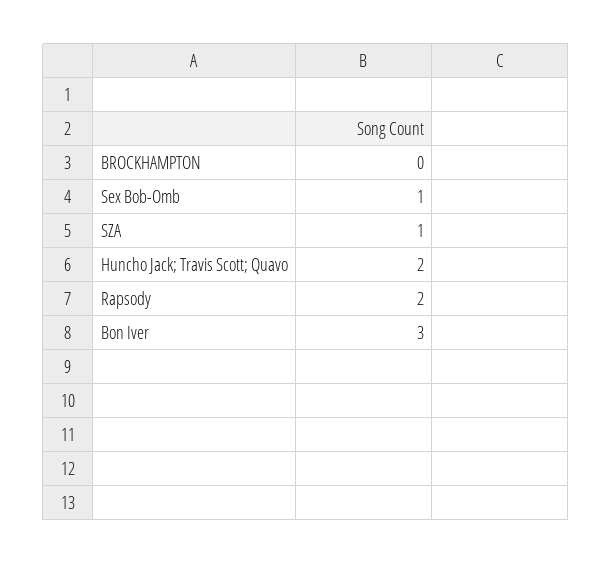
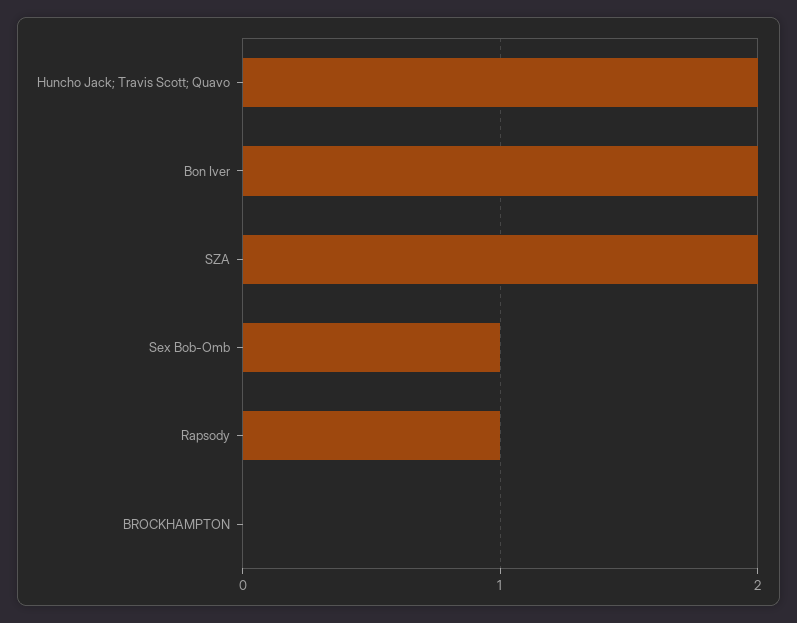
SZA: 1 -> 2
Rapsody: 2 -> 1
Bon Iver: 3 -> 2

